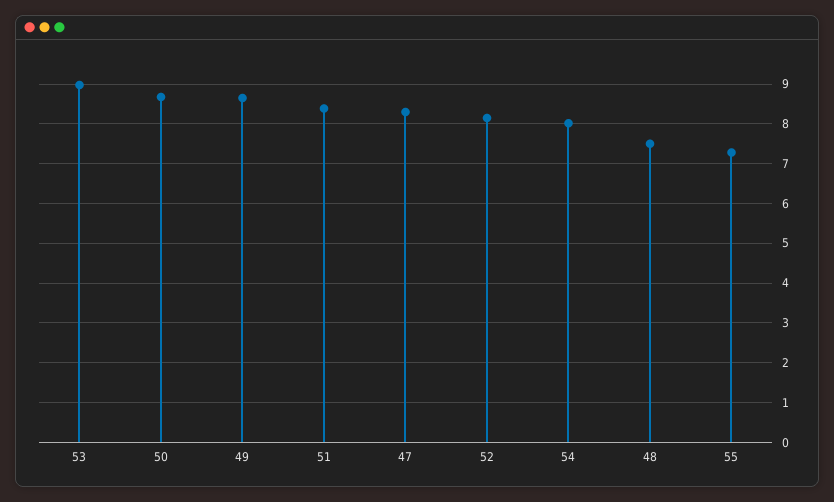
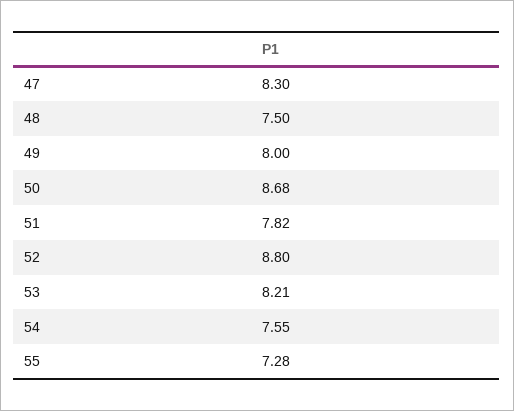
53: 9 -> 8.21
49: 8.6 -> 8
51: 8.4 -> 7.82
52: 8.2 -> 8.8
54: 8 -> 7.55

